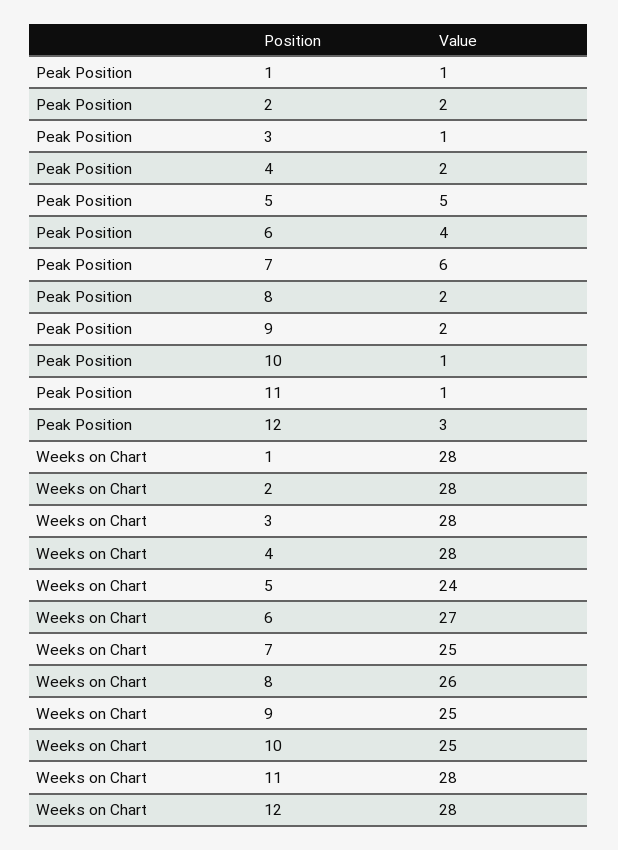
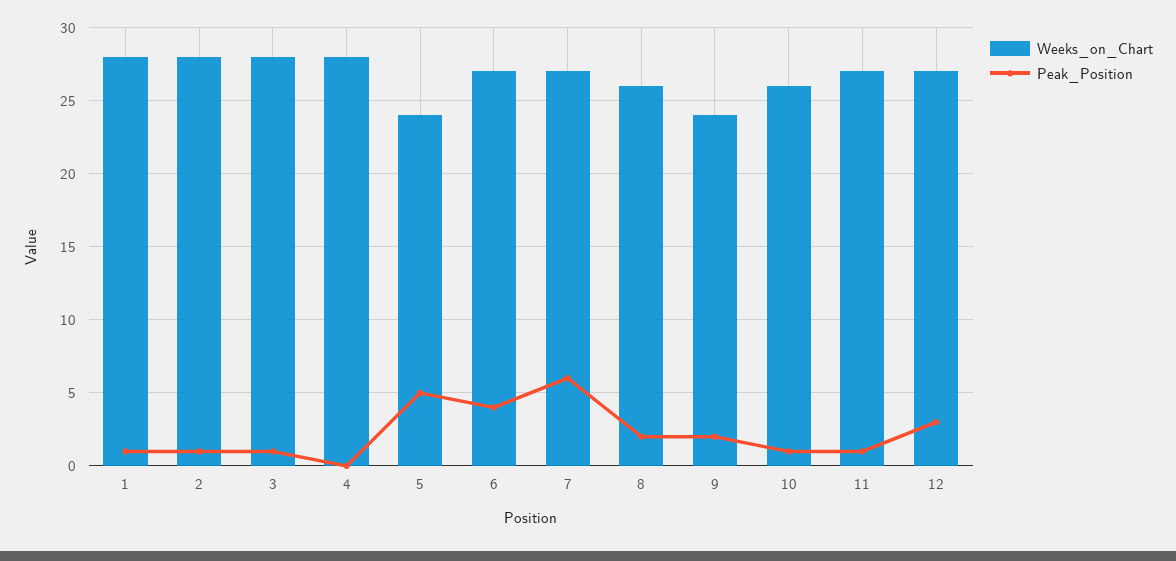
Peak Position, 2: 2 -> 1
Peak Position, 4: 2 -> 0
Weeks on Chart, 7: 25 -> 27
Weeks on Chart, 9: 25 -> 24
Weeks on Chart, 10: 25 -> 26
Weeks on Chart, 11: 28 -> 27
Weeks on Chart, 12: 28 -> 27

